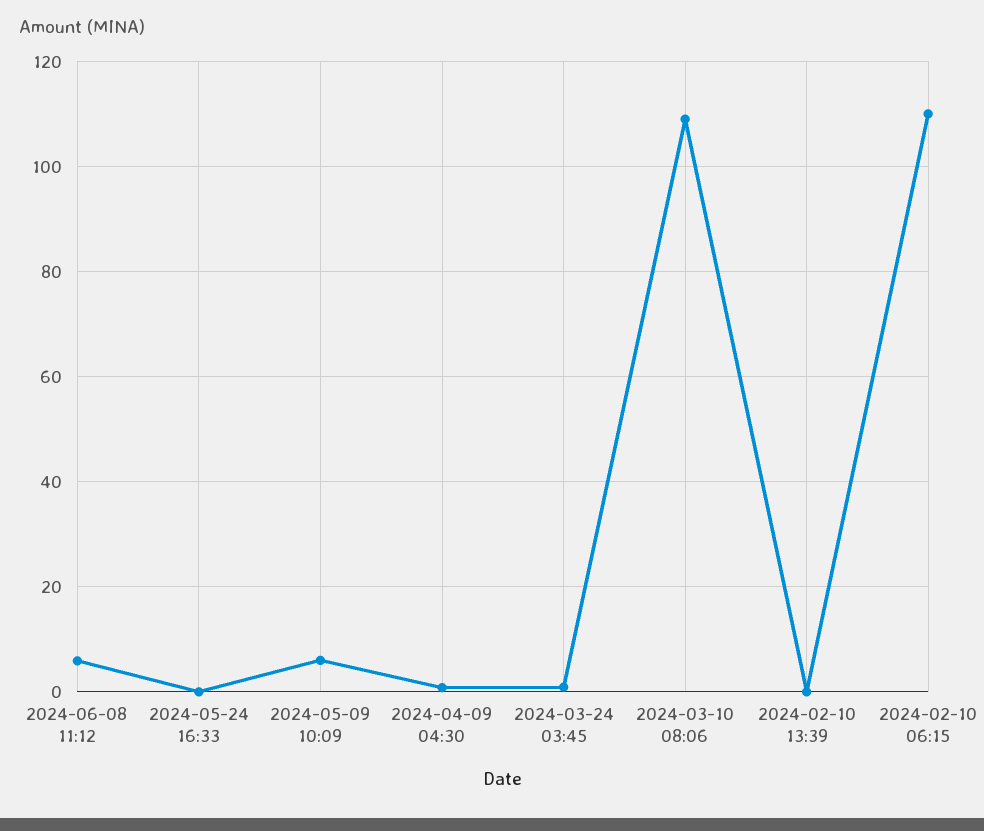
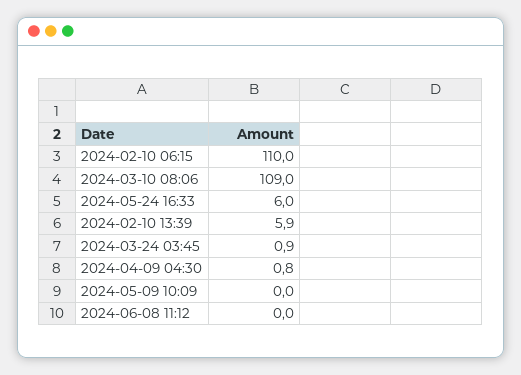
2024-06-08 11:12: 6 -> 0
2024-05-24 16:33: 0 -> 6
2024-05-09 10:09: 6 -> 0
2024-02-10 13:39: 0 -> 5.9

